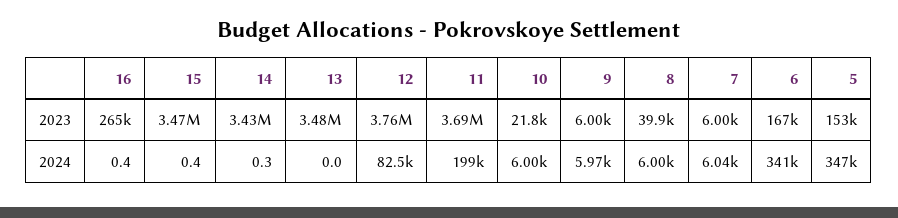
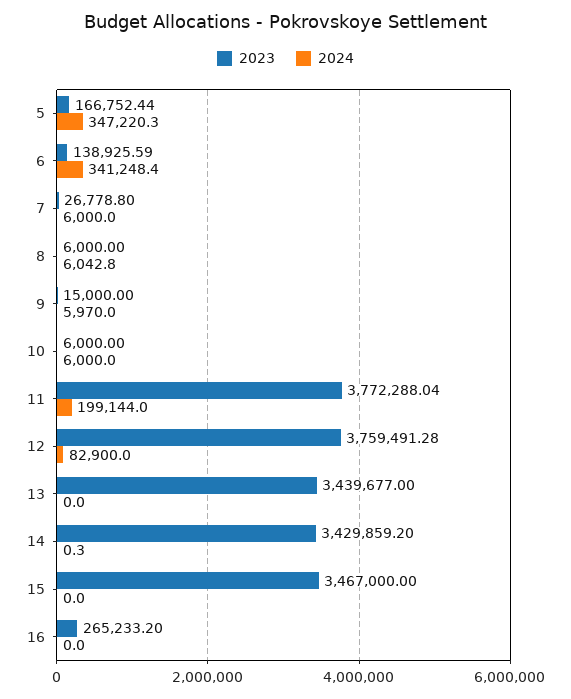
2023, 13: 3480000 -> 3439677
2023, 11: 3690000 -> 3772288.04
2023, 10: 21800 -> 6000
2023, 9: 6000 -> 15000
2023, 8: 39900 -> 6000
2023, 7: 6000 -> 26778.8
2023, 6: 167000 -> 138925.59
2023, 5: 153000 -> 166752.44
2024, 16: 0.4 -> 0
2024, 15: 0.4 -> 0
2024, 12: 82500 -> 82900
2024, 8: 6000 -> 6042.8
2024, 7: 6040 -> 6000

